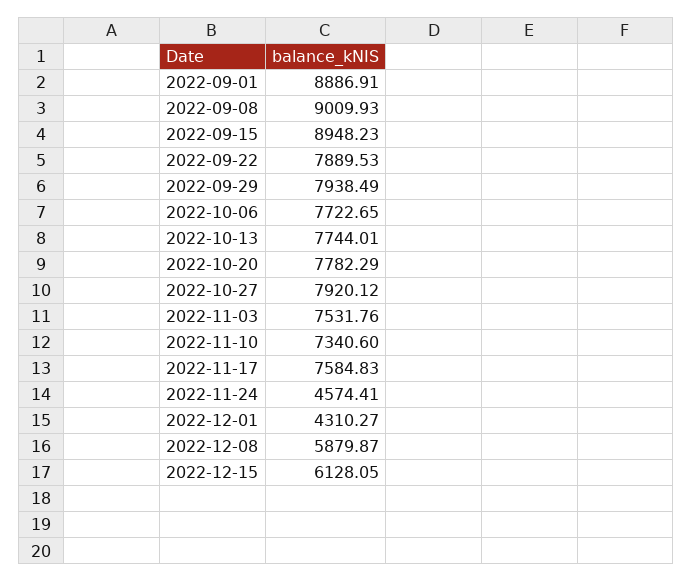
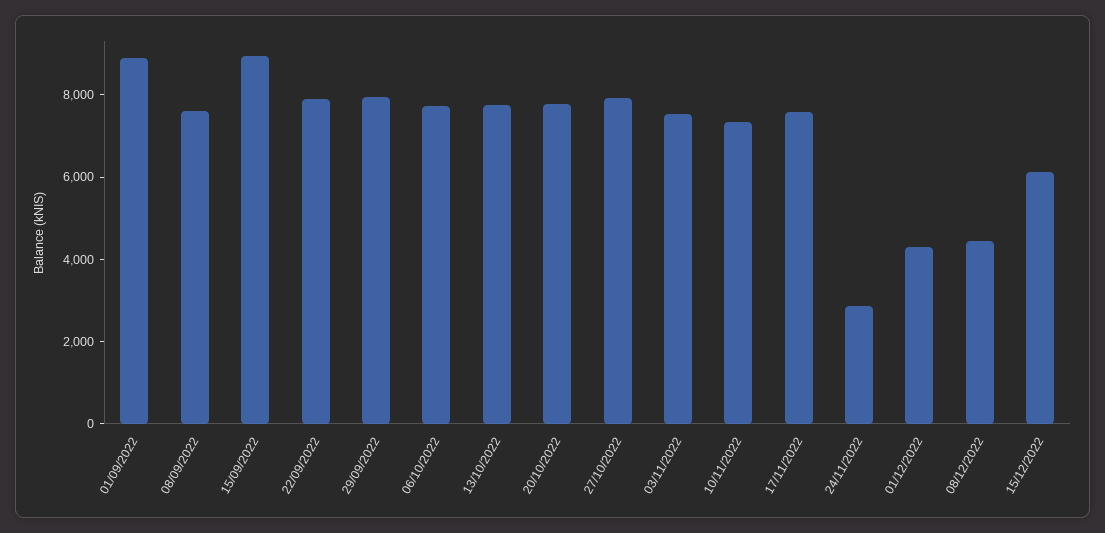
2022-09-08: 9009.93 -> 7500
2022-11-24: 4574.41 -> 3000
2022-12-08: 5879.87 -> 4500

